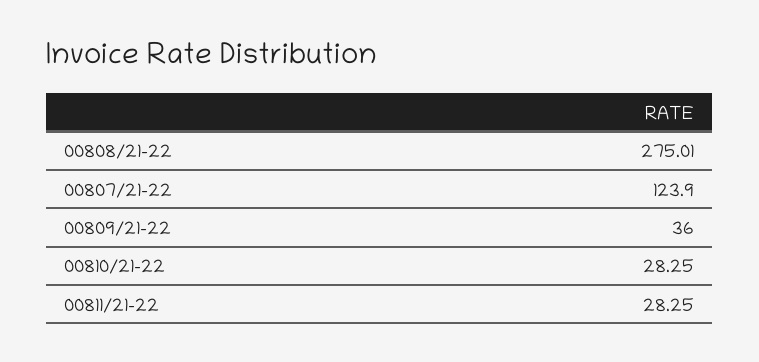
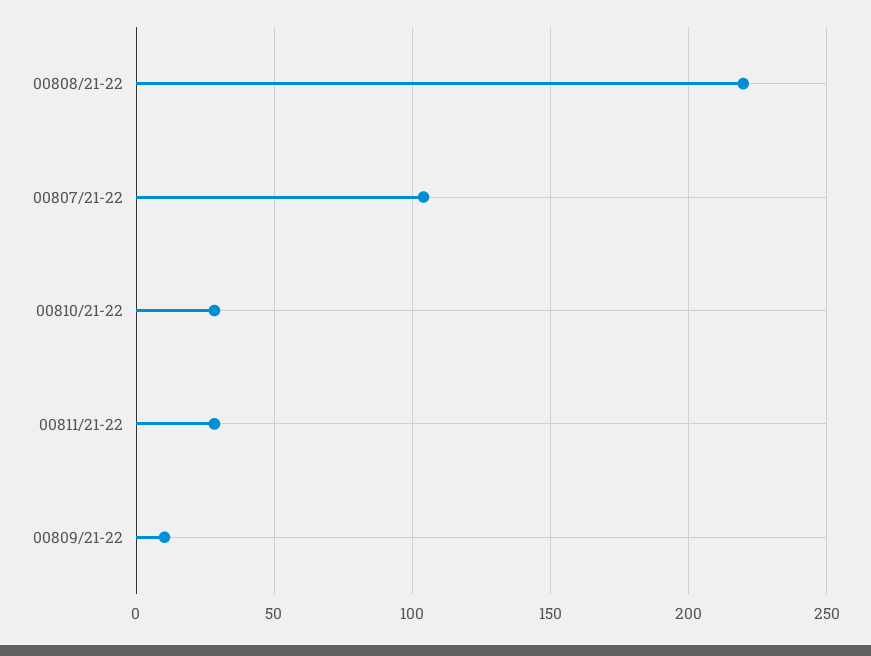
00808/21-22: 275.01 -> 220
00807/21-22: 123.9 -> 105
00809/21-22: 36 -> 10

